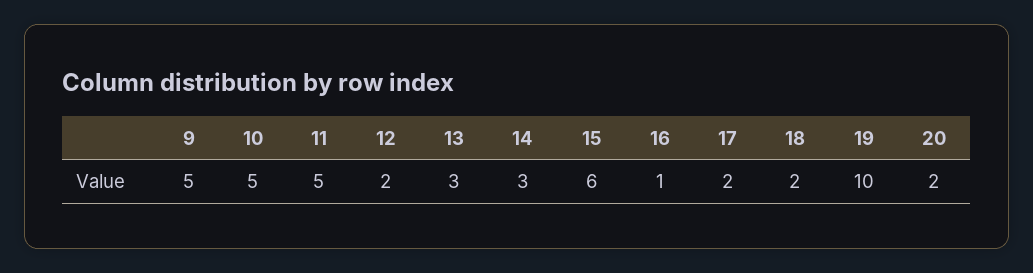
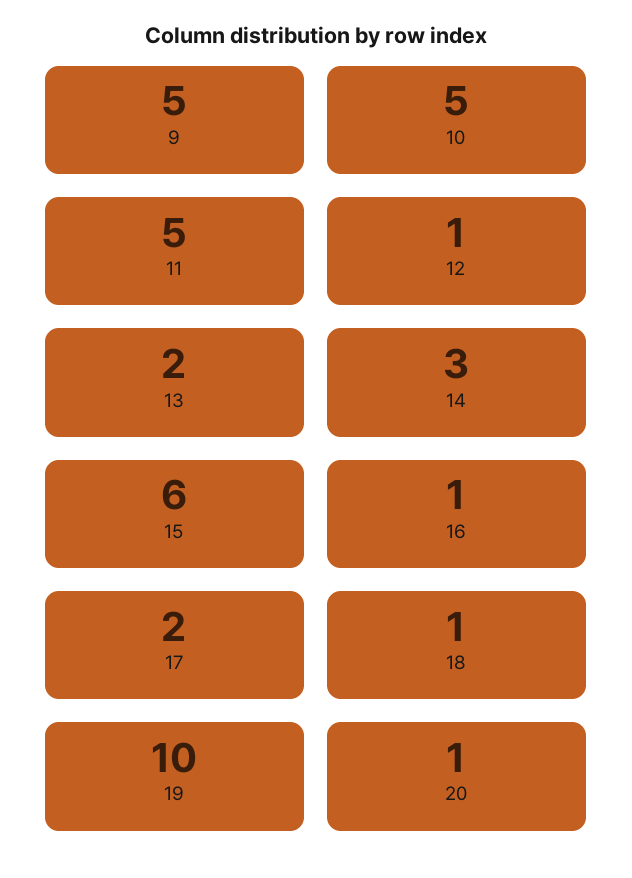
12: 2 -> 1
13: 3 -> 2
18: 2 -> 1
20: 2 -> 1

